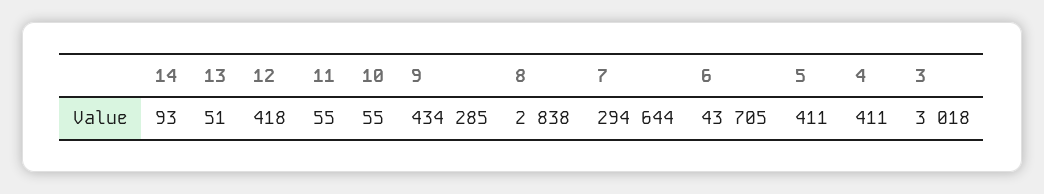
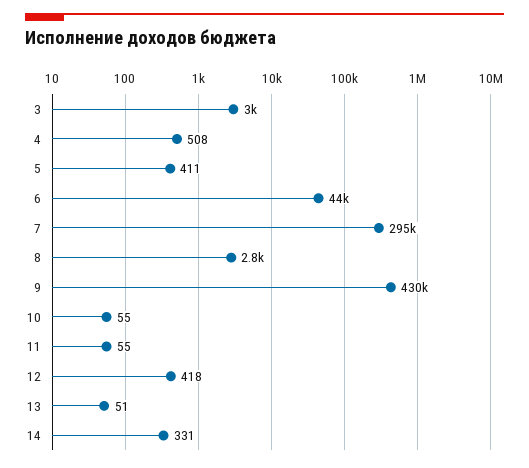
14: 93 -> 331
9: 434285 -> 430000
4: 411 -> 508

